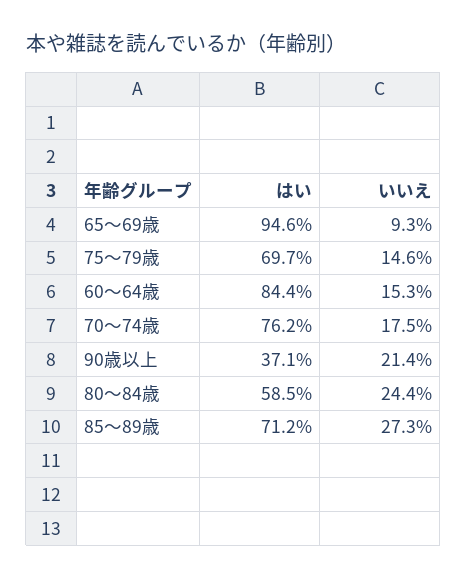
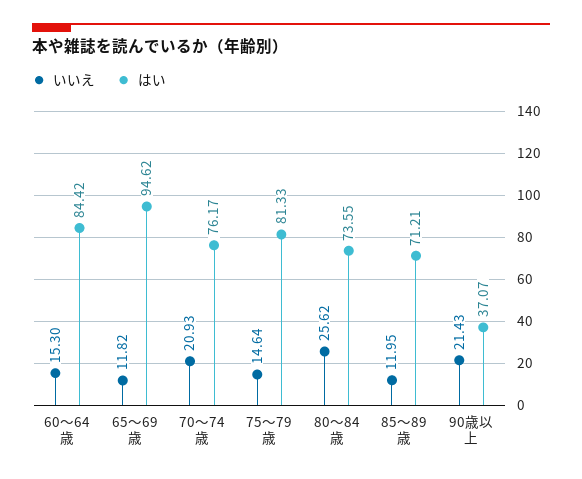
いいえ, 65～69歳: 9.3 -> 11.82
はい, 75～79歳: 69.7 -> 81.33
いいえ, 70～74歳: 17.5 -> 20.93
はい, 80～84歳: 58.5 -> 73.55
いいえ, 80～84歳: 24.4 -> 25.62
いいえ, 85～89歳: 27.3 -> 11.95

